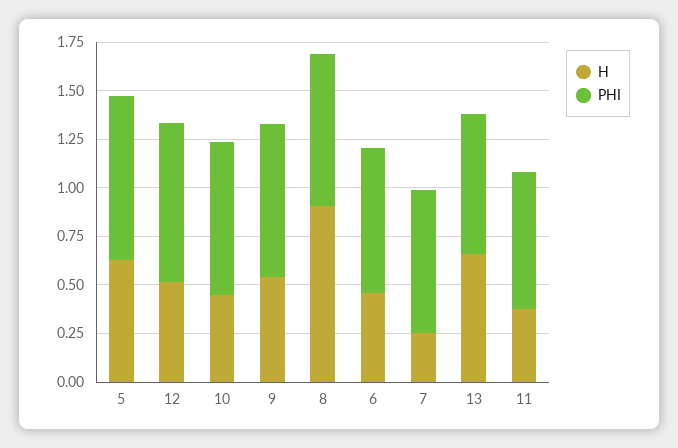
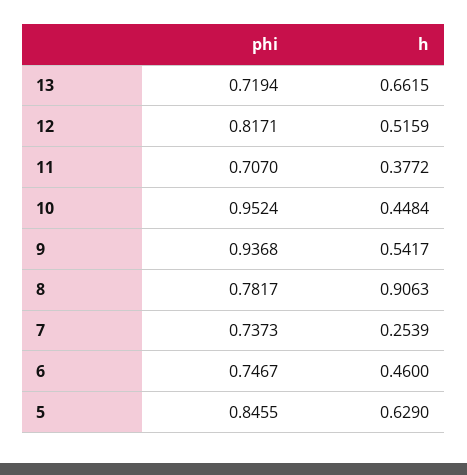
PHI, 10: 0.8 -> 0.9524
PHI, 9: 0.8 -> 0.9368

